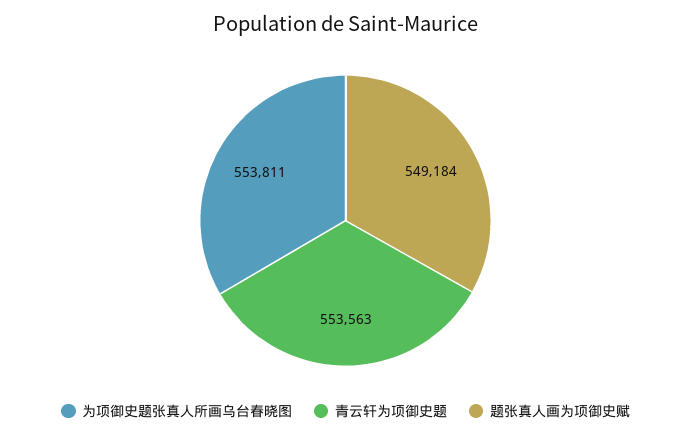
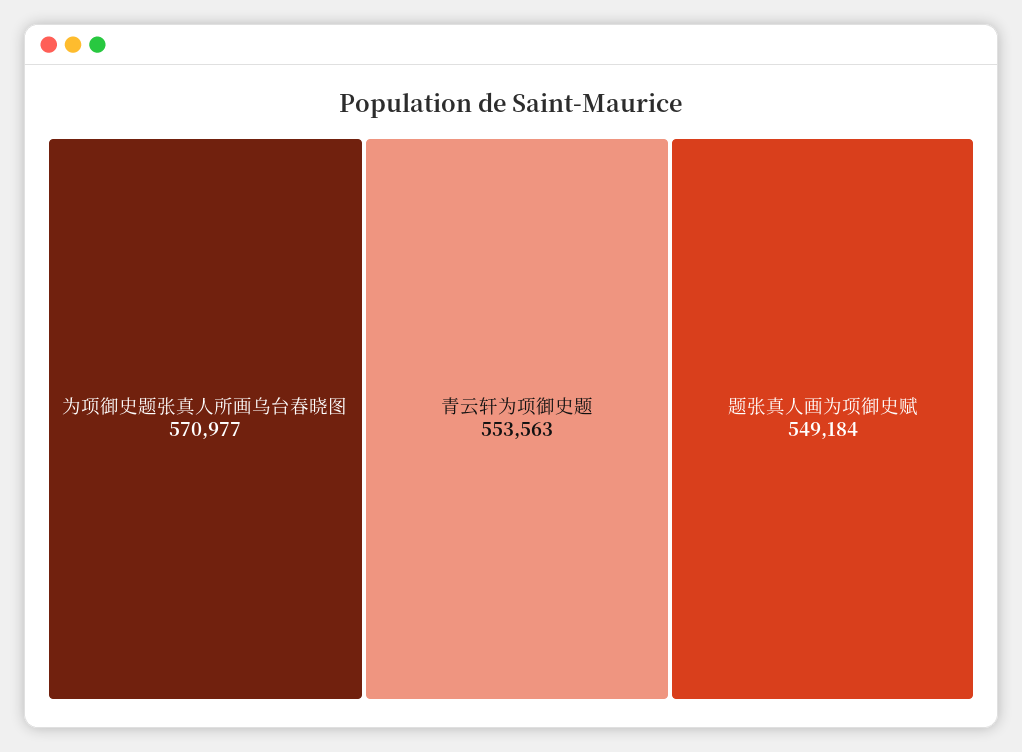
为项御史题张真人所画乌台春晓图: 553811 -> 570977

